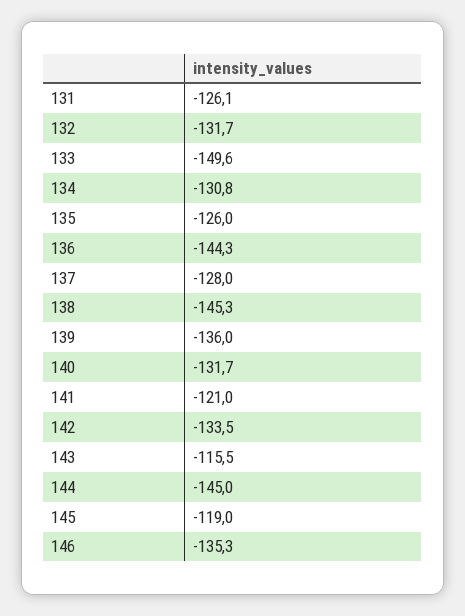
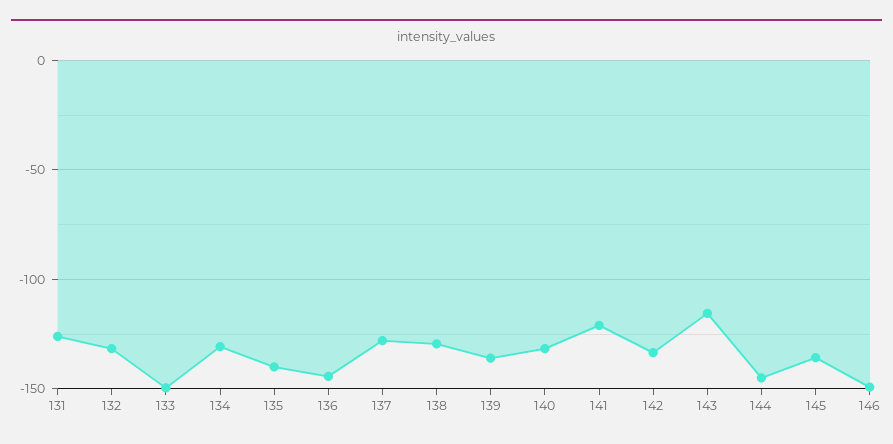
135: -126 -> -140
138: -145.3 -> -130
145: -119 -> -135
146: -135.3 -> -150

